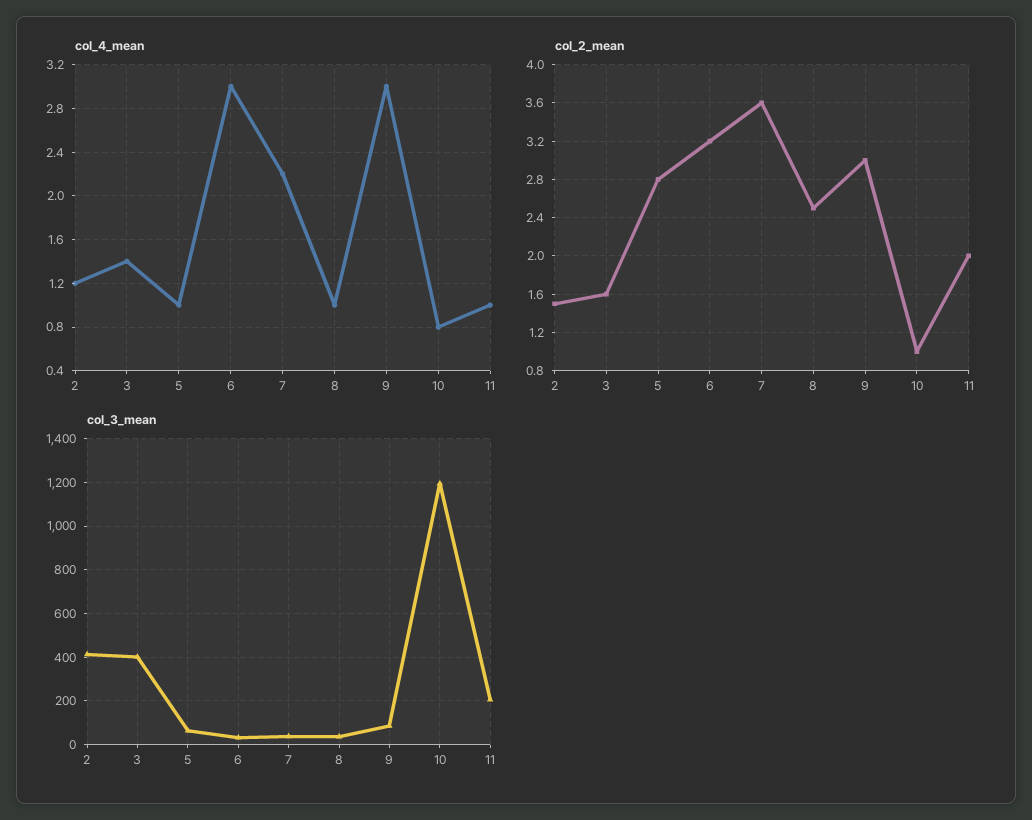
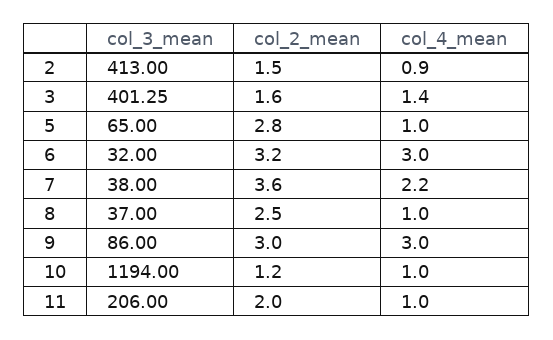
col_4_mean, 2: 1.2 -> 0.9
col_4_mean, 10: 0.8 -> 1
col_2_mean, 10: 1 -> 1.2

